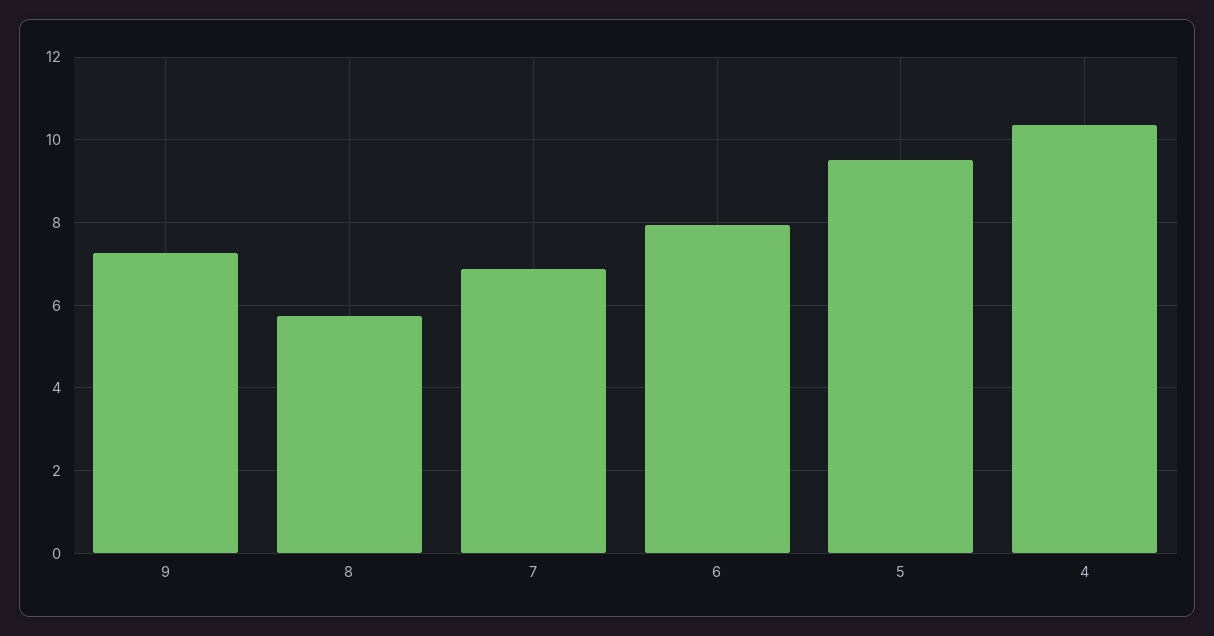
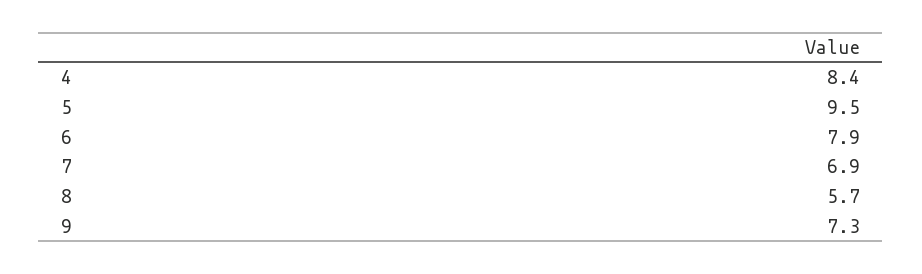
4: 10.4 -> 8.4

